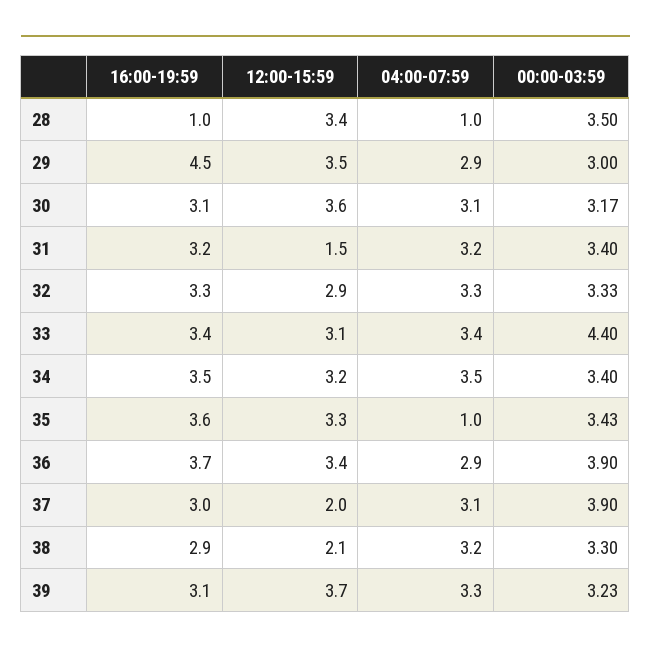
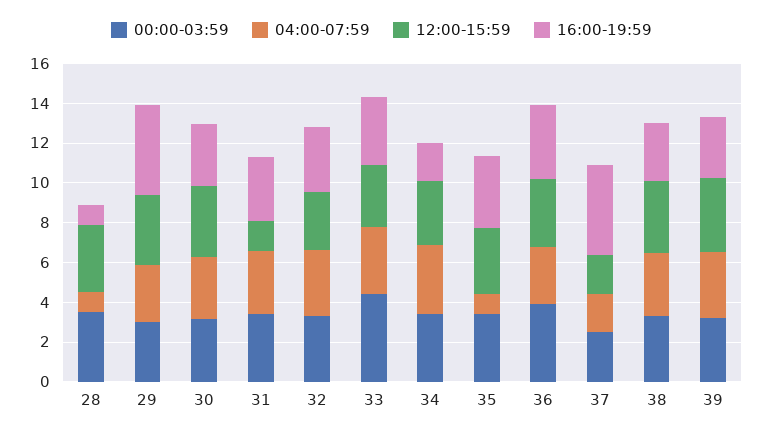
16:00-19:59, 34: 3.5 -> 2
16:00-19:59, 37: 3 -> 4.5
04:00-07:59, 37: 3.1 -> 2
00:00-03:59, 37: 3.9 -> 2.5
12:00-15:59, 38: 2.1 -> 3.5

